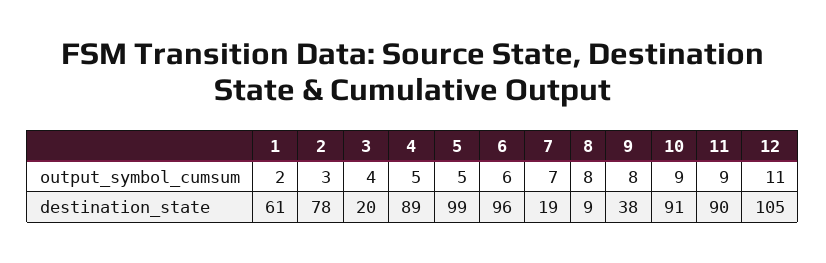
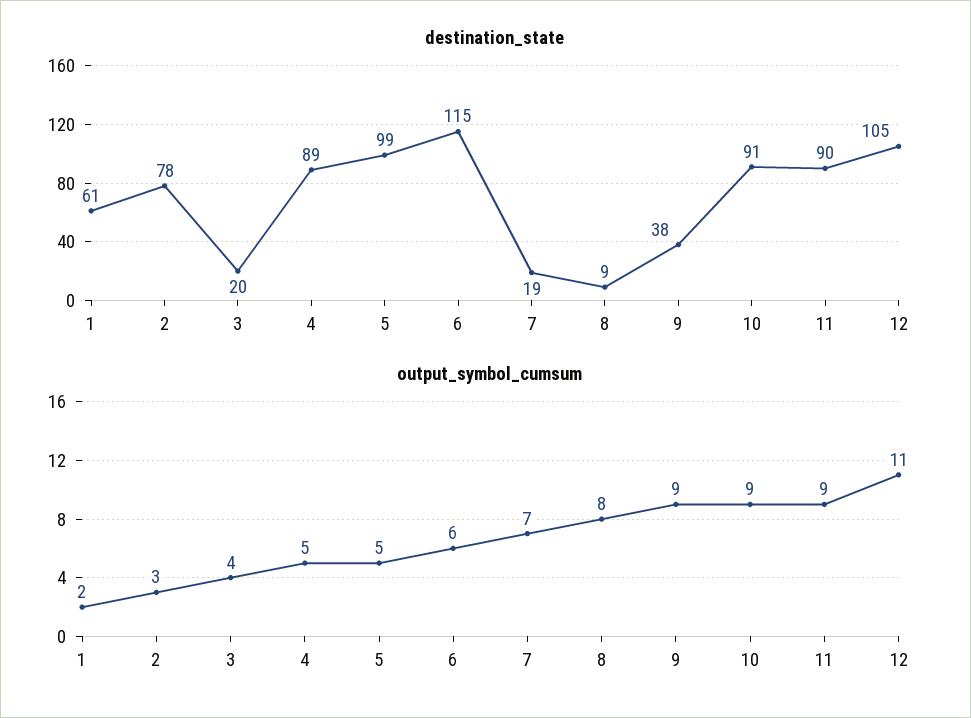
output_symbol_cumsum, 9: 8 -> 9
destination_state, 6: 96 -> 115

